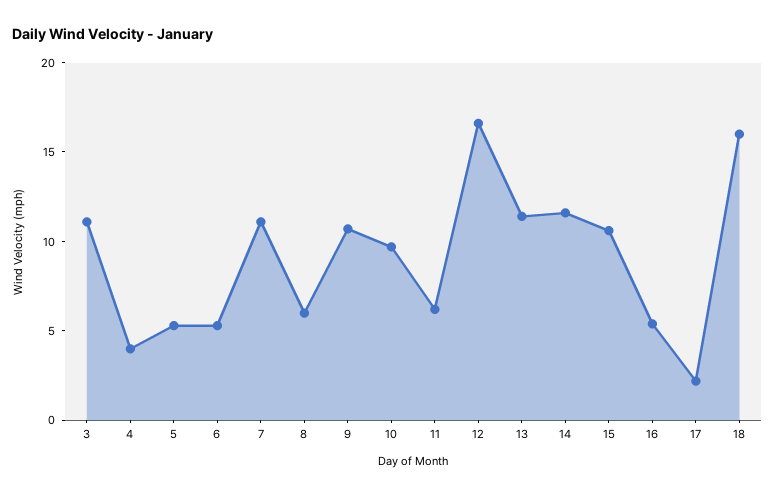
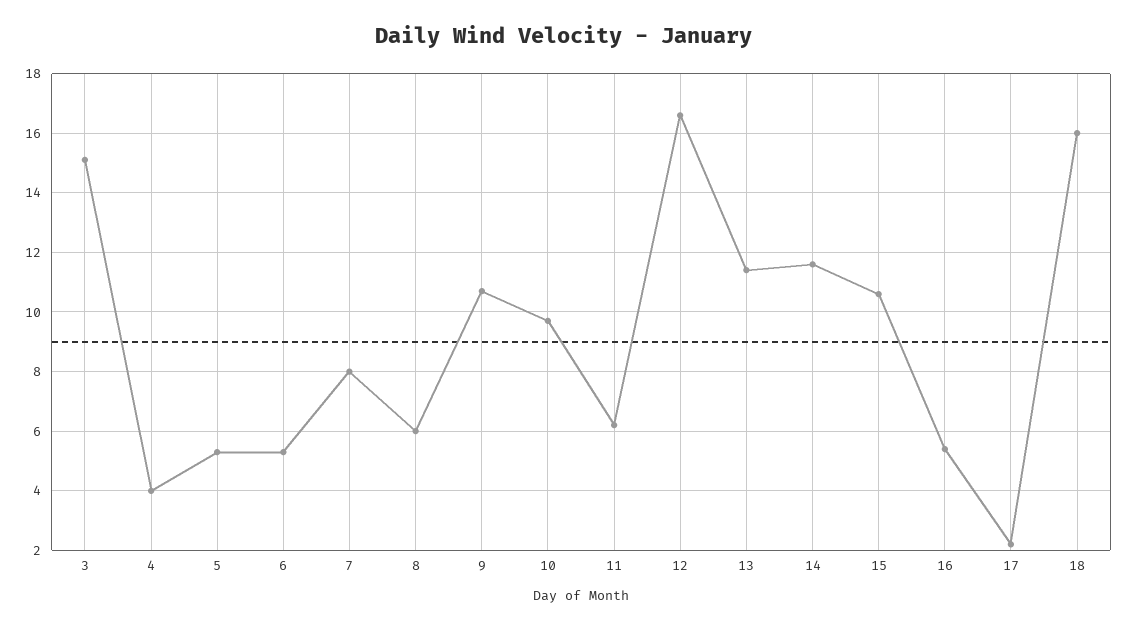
3: 11 -> 15
7: 11 -> 8

